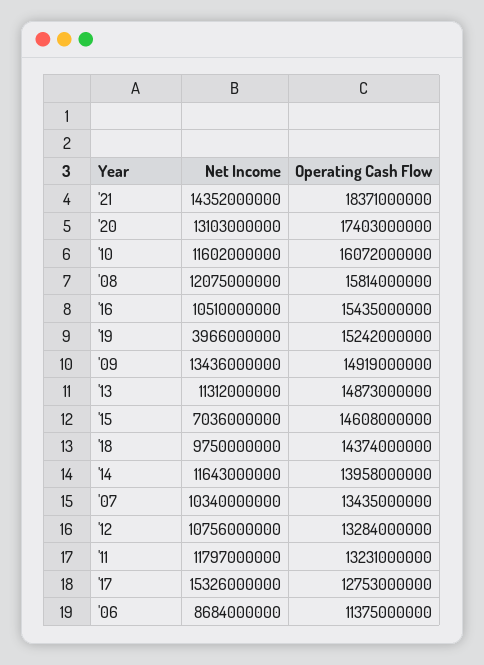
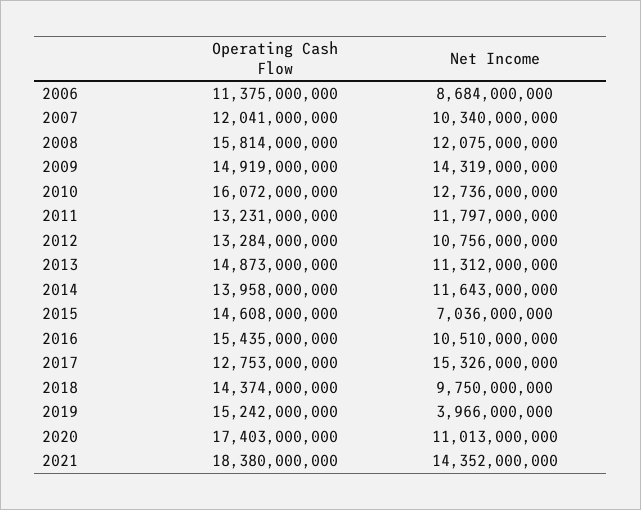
Operating Cash Flow, '21: 18371000000 -> 18380000000
Net Income, '20: 13103000000 -> 11013000000
Net Income, '10: 11602000000 -> 12736000000
Net Income, '09: 13436000000 -> 14319000000
Operating Cash Flow, '07: 13435000000 -> 12041000000

